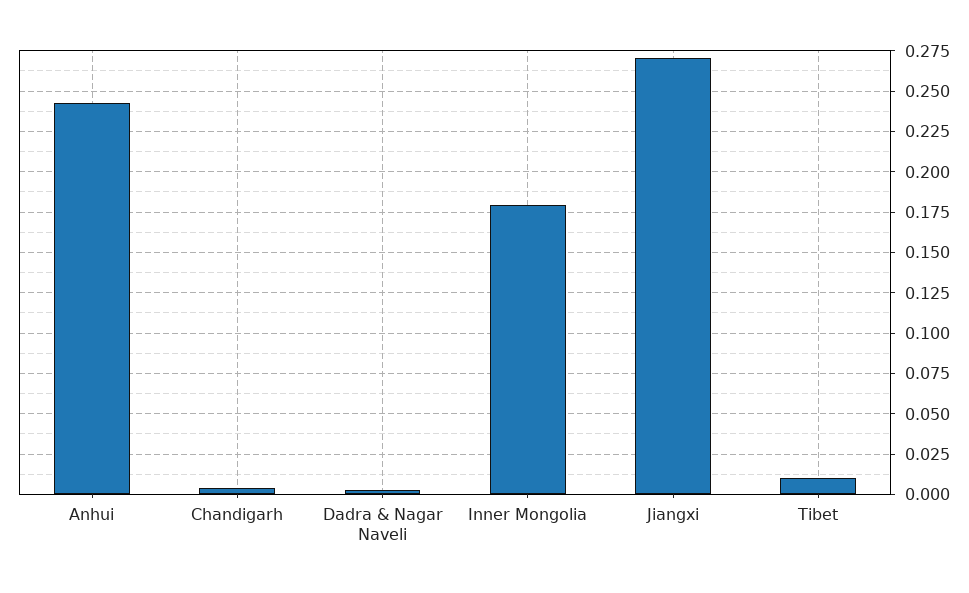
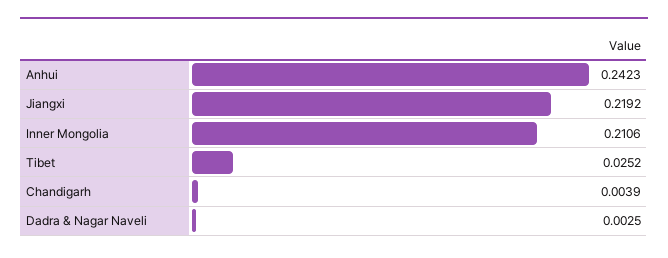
Inner Mongolia: 0.18 -> 0.2106
Jiangxi: 0.27 -> 0.2192
Tibet: 0.01 -> 0.0252

